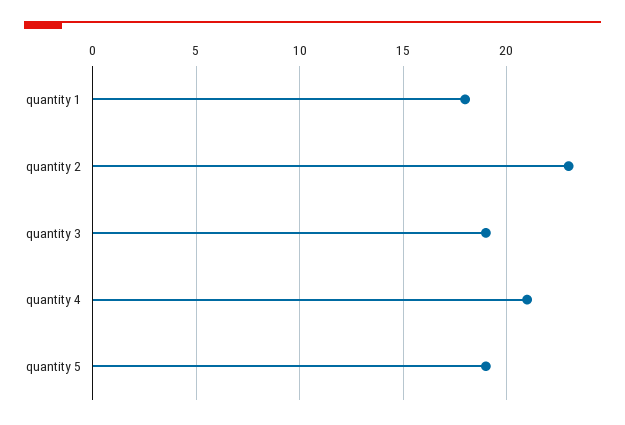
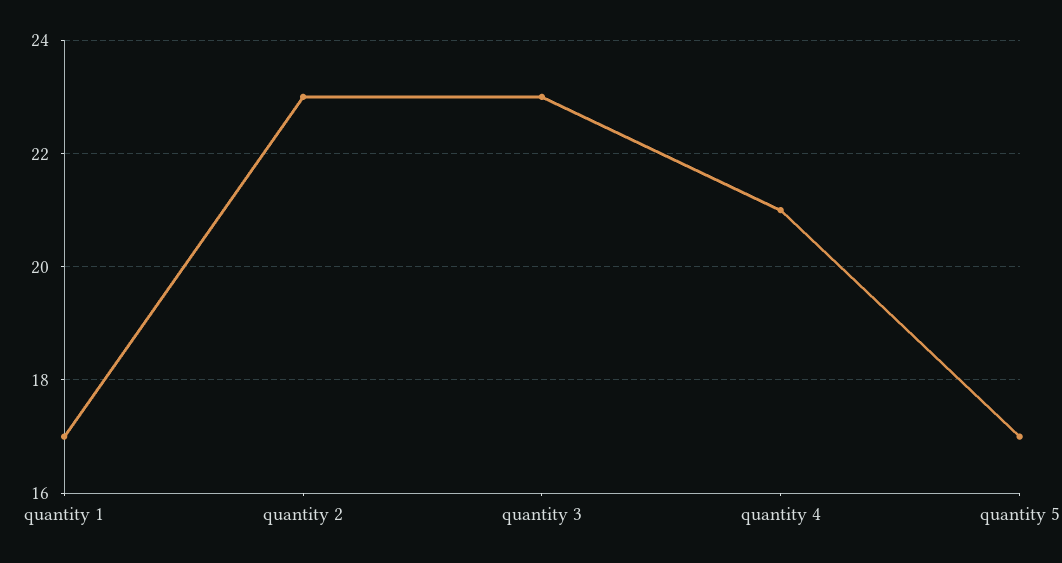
quantity 1: 18 -> 17
quantity 3: 19 -> 23
quantity 5: 19 -> 17

